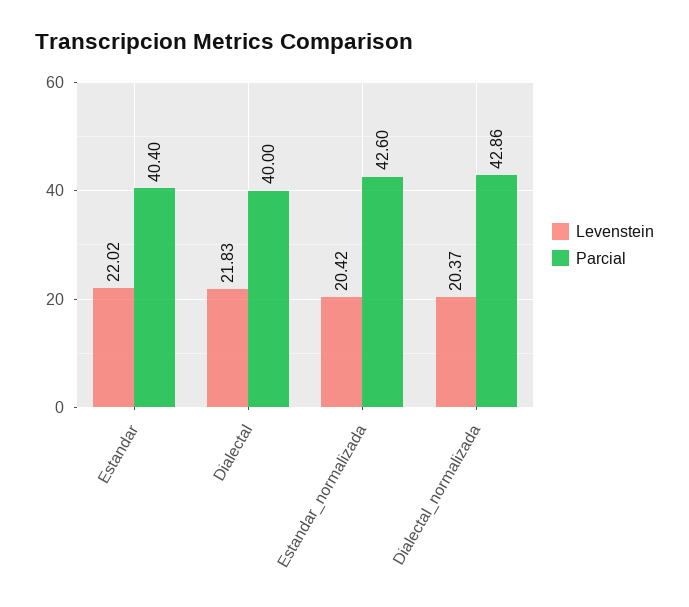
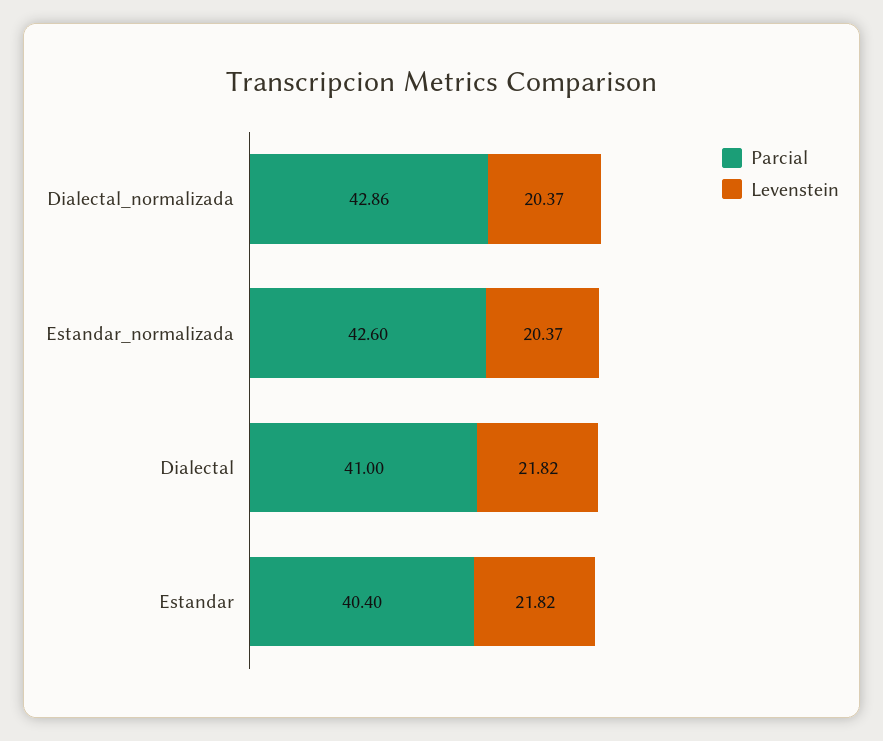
Levenstein, Estandar: 22.02 -> 21.82
Levenstein, Dialectal: 21.83 -> 21.82
Parcial, Dialectal: 40 -> 41
Levenstein, Estandar_normalizada: 20.42 -> 20.37

